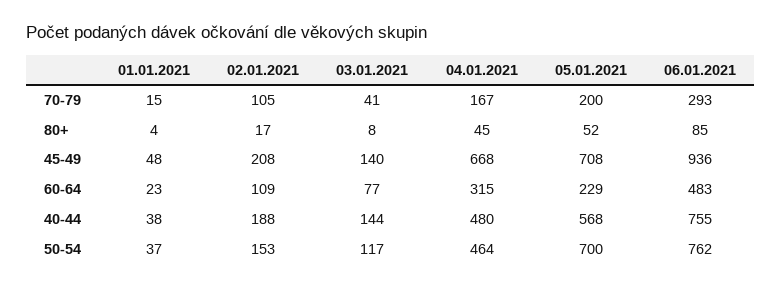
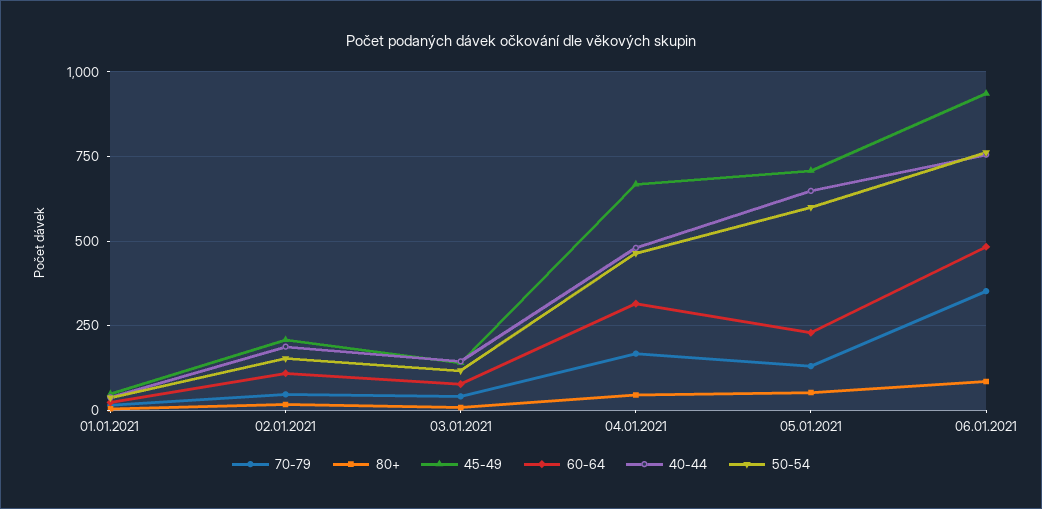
70-79, 02.01.2021: 105 -> 50
70-79, 05.01.2021: 200 -> 125
70-79, 06.01.2021: 293 -> 350
40-44, 05.01.2021: 568 -> 650
50-54, 05.01.2021: 700 -> 600

